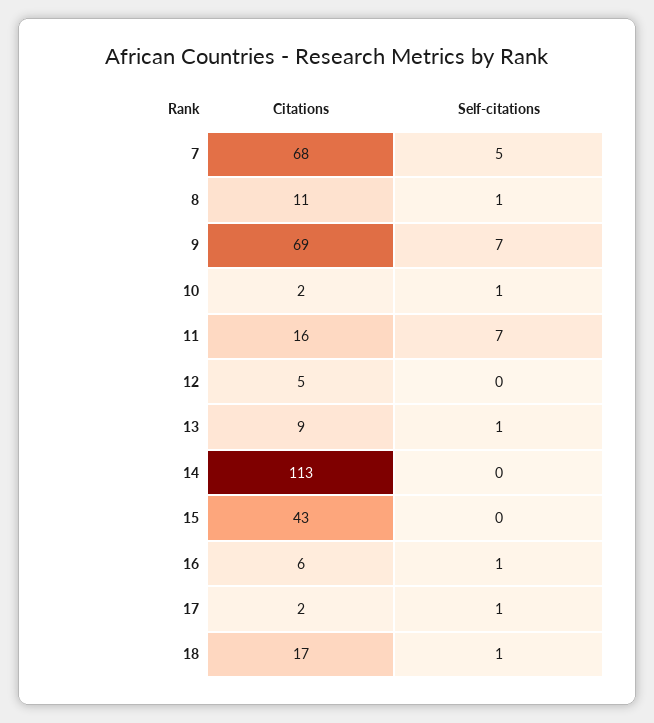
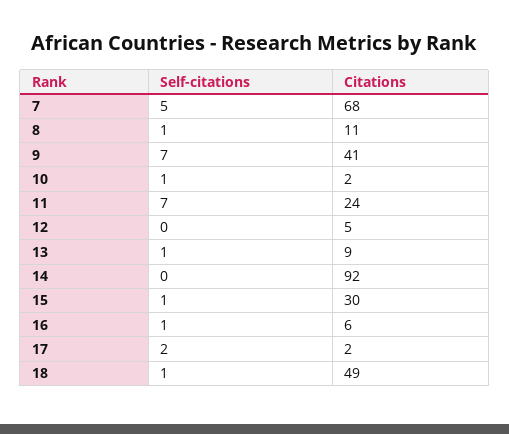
Citations, 9: 69 -> 41
Citations, 11: 16 -> 24
Citations, 14: 113 -> 92
Citations, 15: 43 -> 30
Self-citations, 15: 0 -> 1
Self-citations, 17: 1 -> 2
Citations, 18: 17 -> 49

